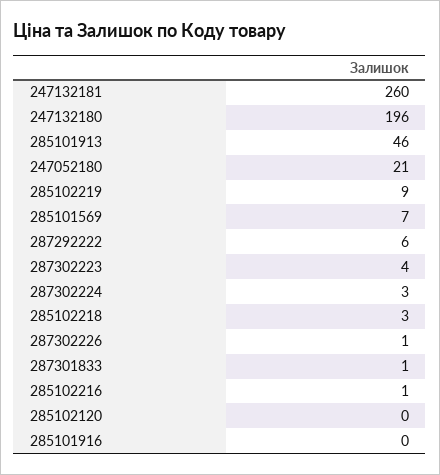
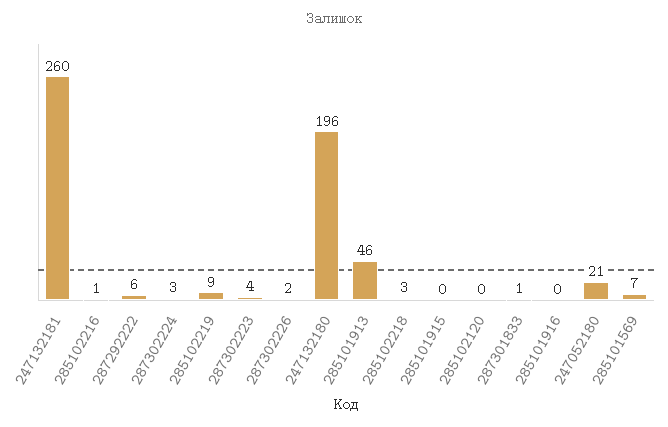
287302226: 1 -> 2
285101915: none -> 0

